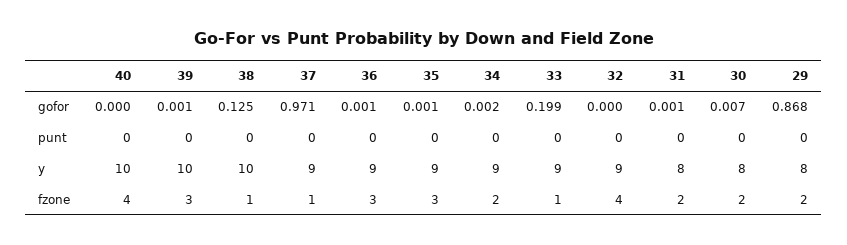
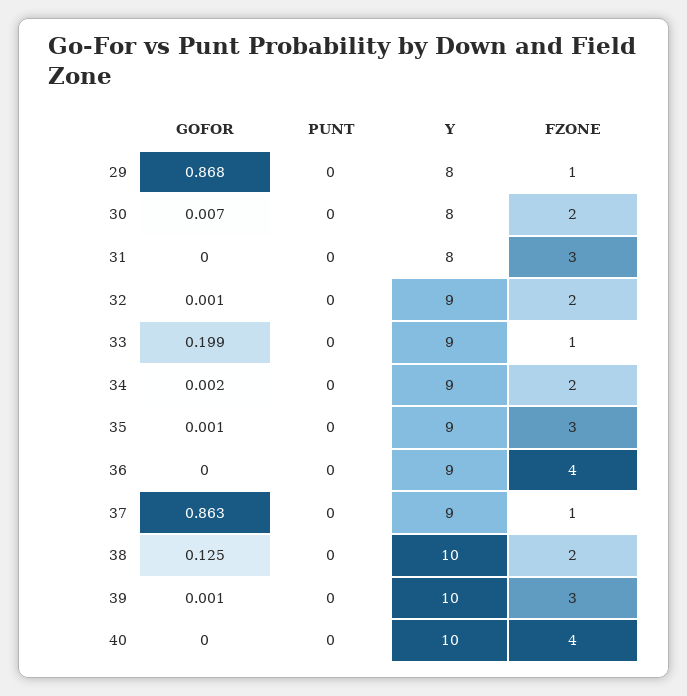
37, gofor: 0.971 -> 0.863
36, gofor: 0.001 -> 0
32, gofor: 0 -> 0.001
31, gofor: 0.001 -> 0
38, fzone: 1 -> 2
36, fzone: 3 -> 4
32, fzone: 4 -> 2
31, fzone: 2 -> 3
29, fzone: 2 -> 1

